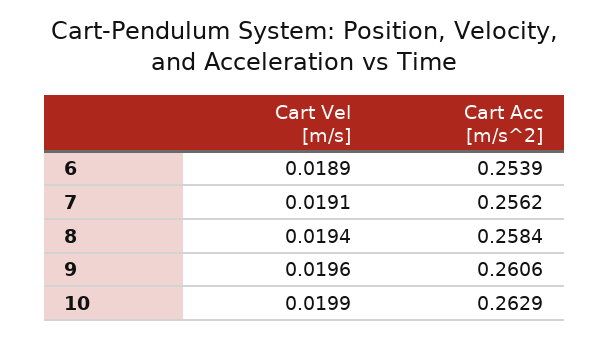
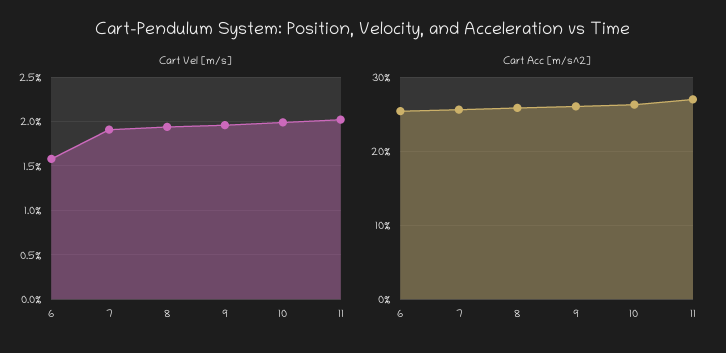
Cart Vel [m/s], 6: 0.0189 -> 0.016
Cart Vel [m/s], 11: none -> 0.02
Cart Acc [m/s^2], 11: none -> 0.27

